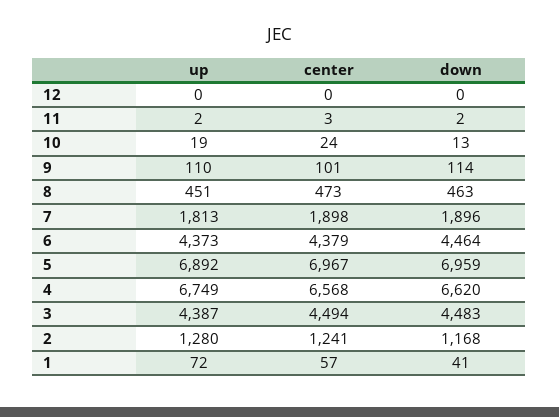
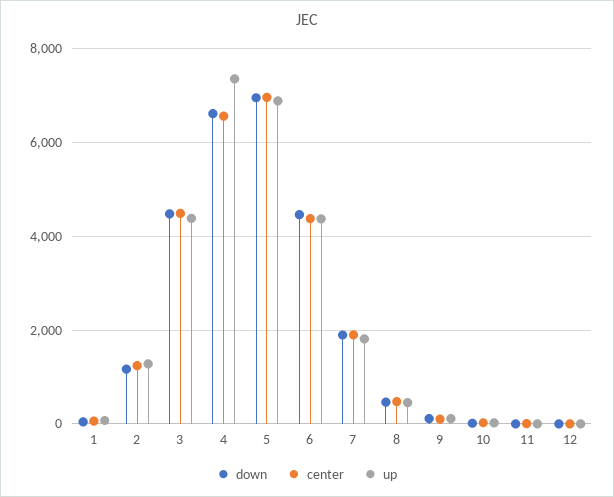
up, 4: 6749 -> 7400

